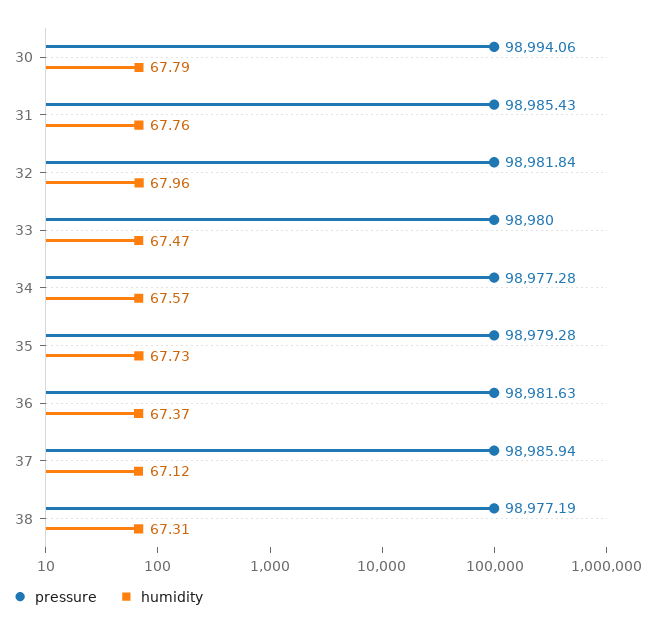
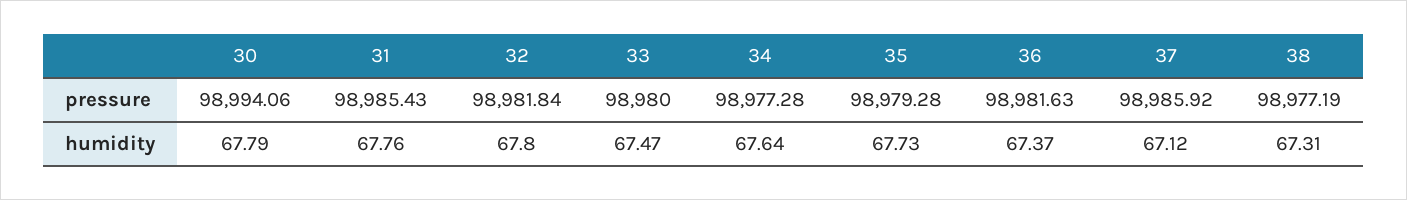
humidity, 32: 67.96 -> 67.8
humidity, 34: 67.57 -> 67.64
pressure, 37: 98985.94 -> 98985.92

